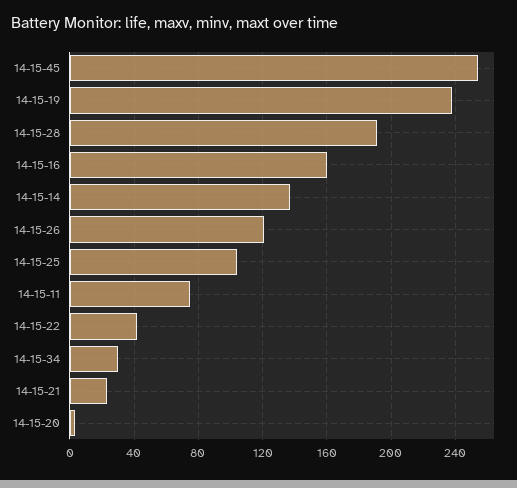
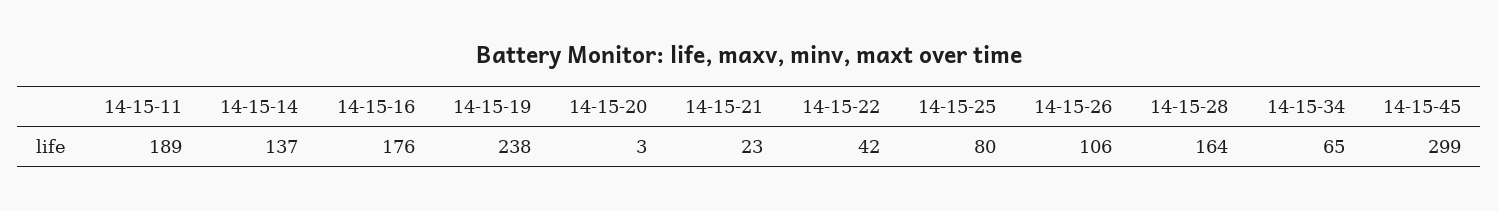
14-15-45: 255 -> 299
14-15-28: 190 -> 164
14-15-16: 160 -> 176
14-15-26: 120 -> 106
14-15-25: 105 -> 80
14-15-11: 75 -> 189
14-15-34: 30 -> 65

